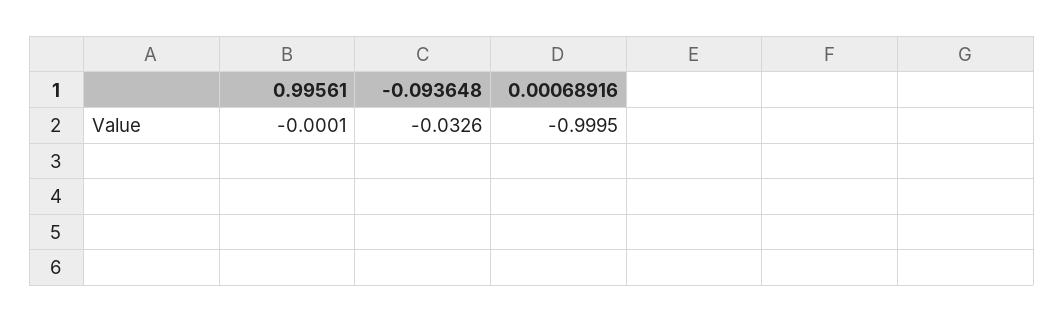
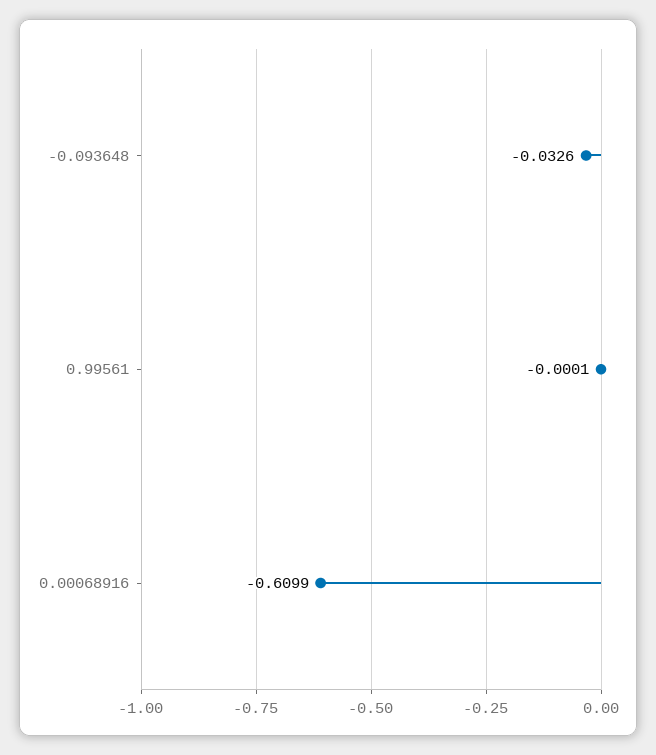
0.00068916: -0.9995 -> -0.6099

